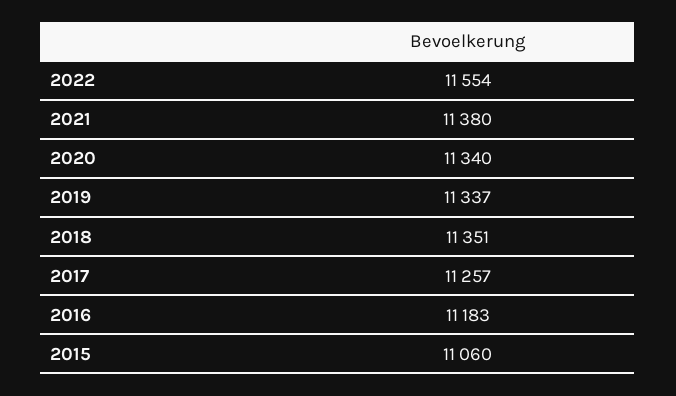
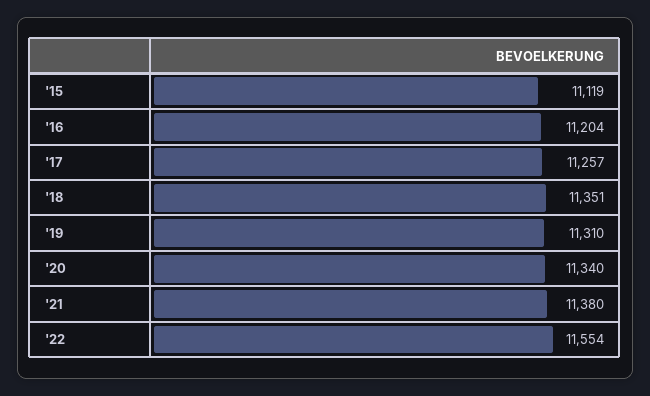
2019: 11337 -> 11310
2016: 11183 -> 11204
2015: 11060 -> 11119

